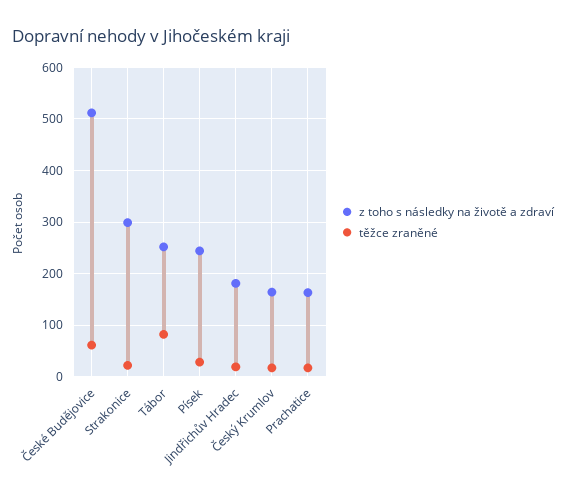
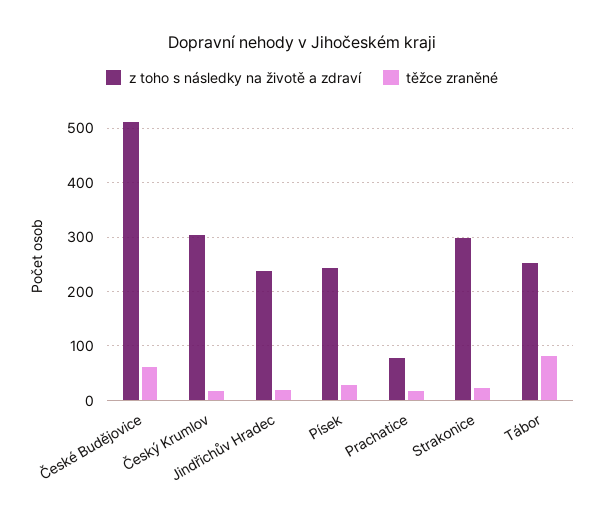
z toho s následky na životě a zdraví, Jindřichův Hradec: 180 -> 240
z toho s následky na životě a zdraví, Český Krumlov: 160 -> 300
z toho s následky na životě a zdraví, Prachatice: 160 -> 80

